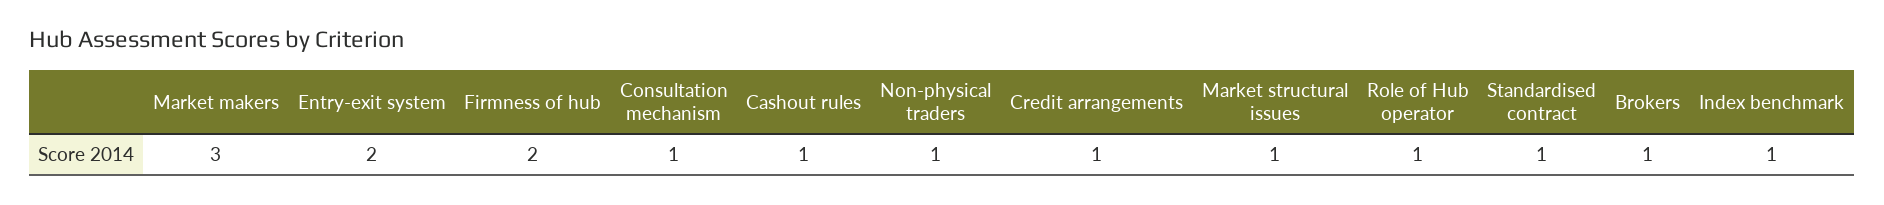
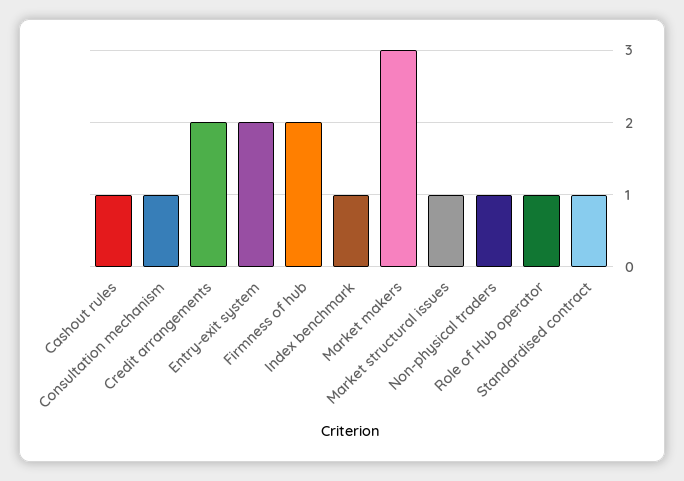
Credit arrangements: 1 -> 2
Brokers: 1 -> none

